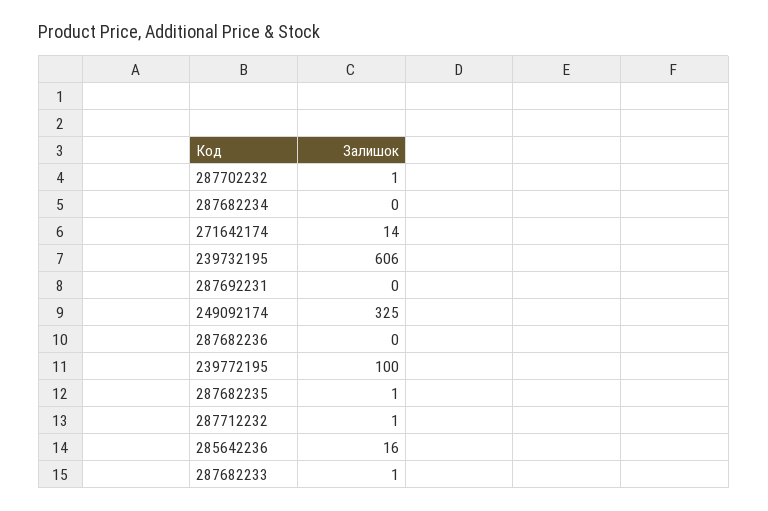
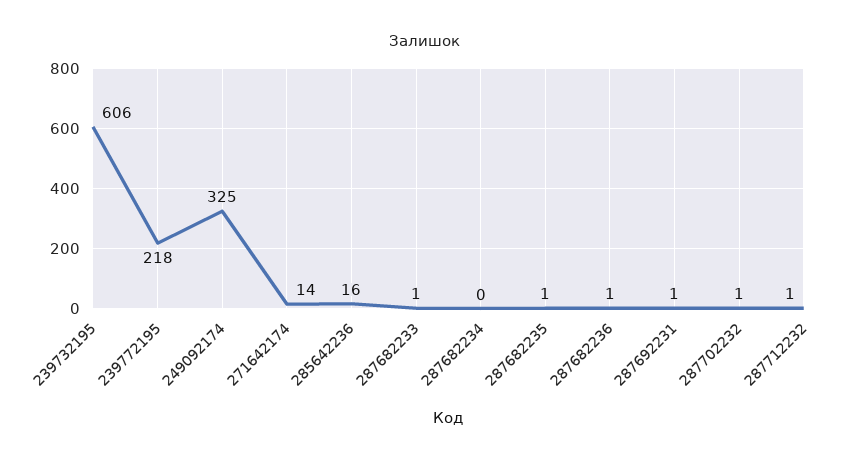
287692231: 0 -> 1
287682236: 0 -> 1
239772195: 100 -> 218

